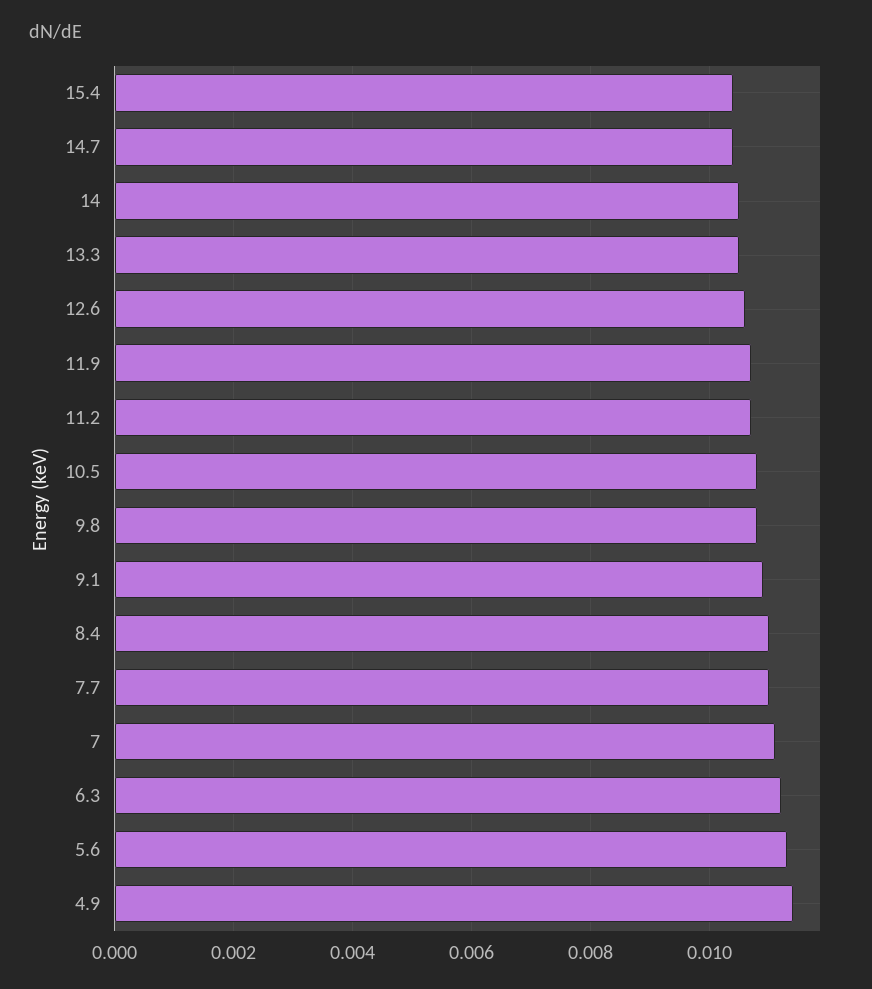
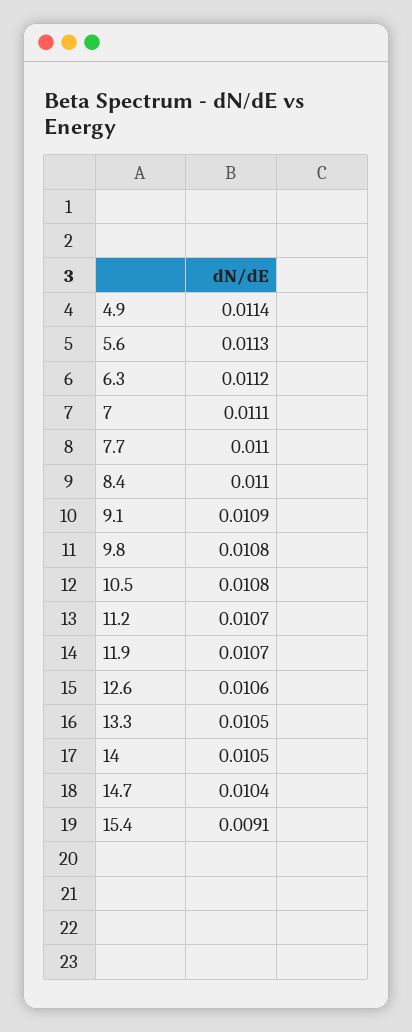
15.4: 0.0105 -> 0.0091

